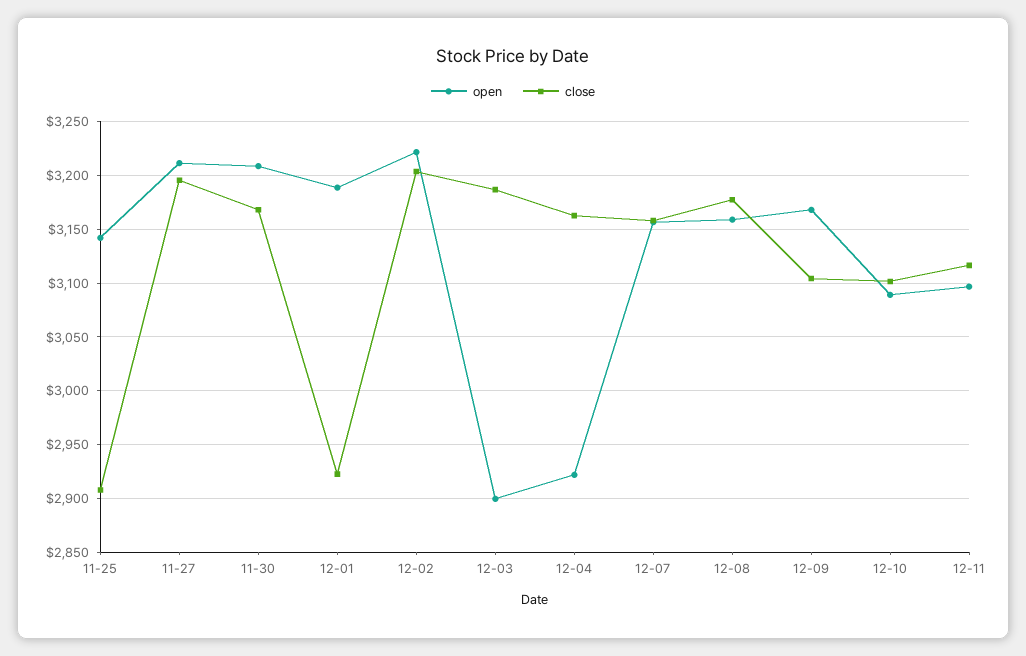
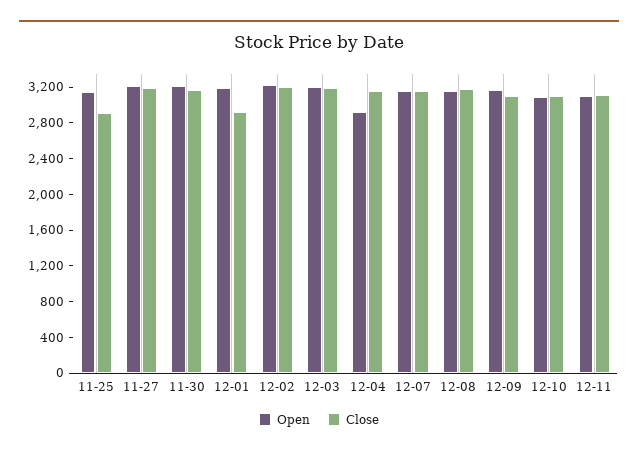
open, 12-03: 2900 -> 3200

